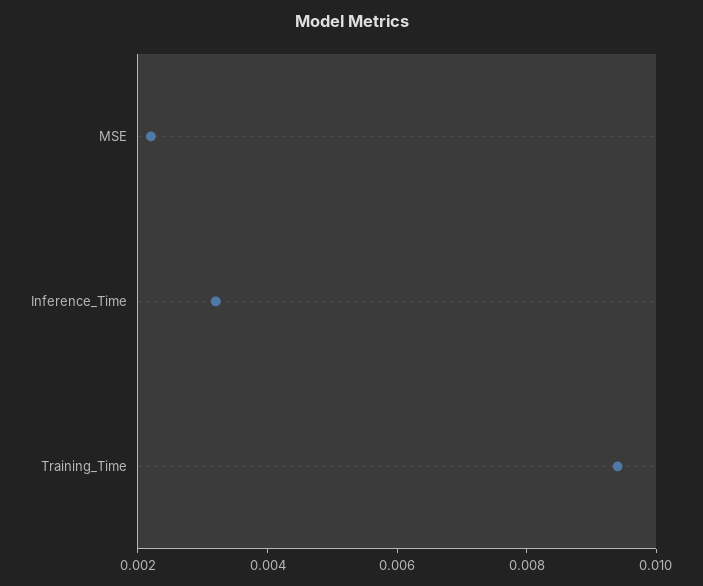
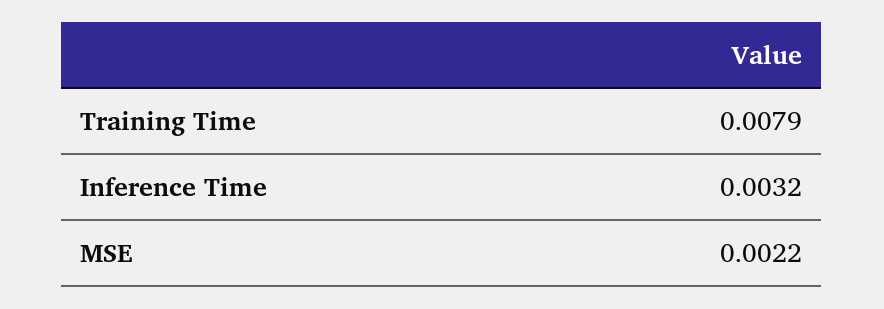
Training_Time: 0.0095 -> 0.0079

